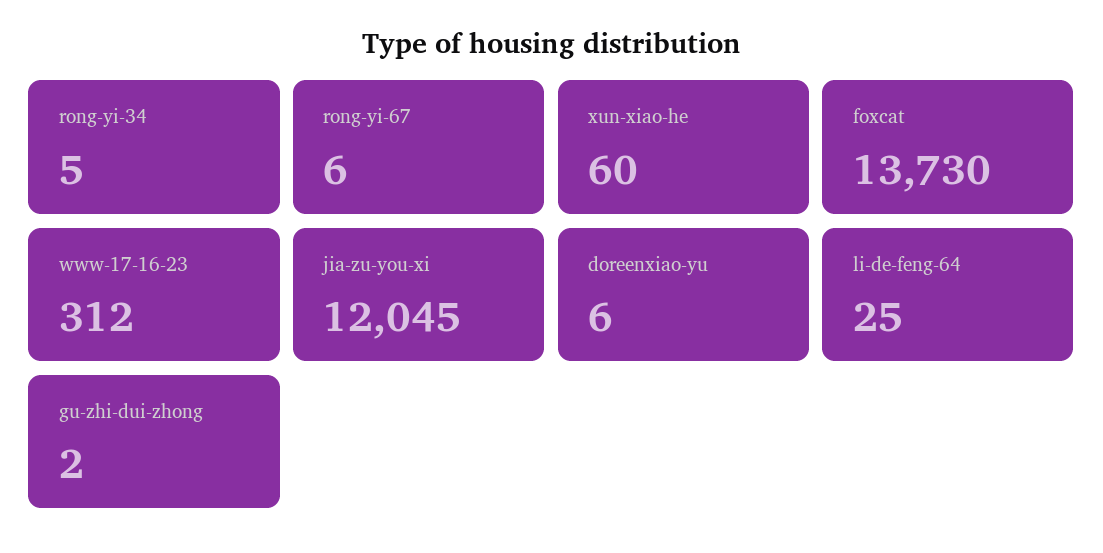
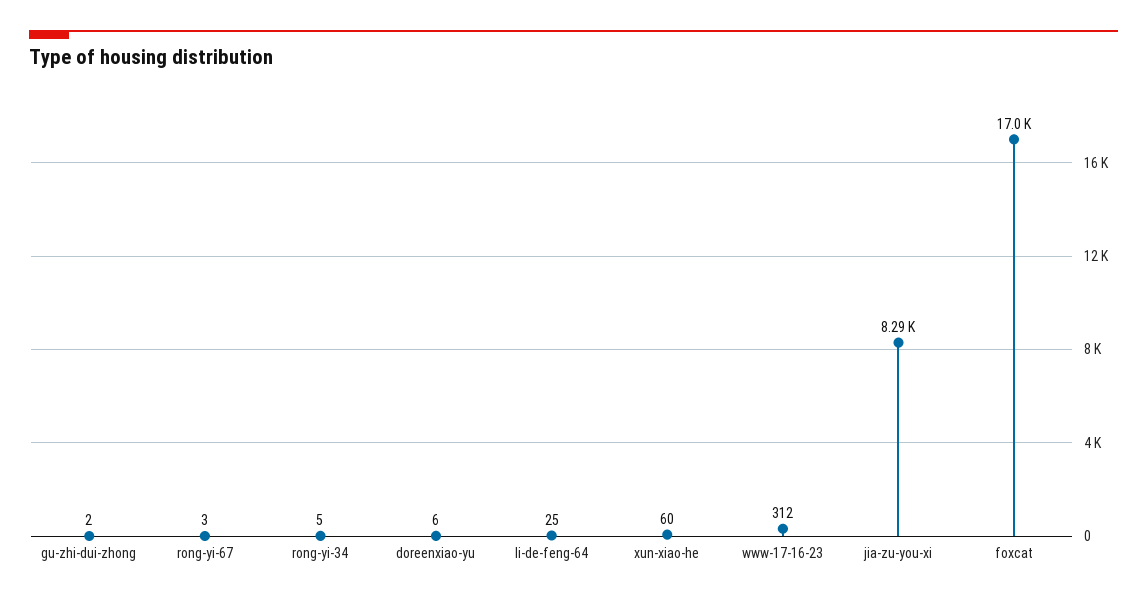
rong-yi-67: 6 -> 3
foxcat: 13730 -> 17000
jia-zu-you-xi: 12045 -> 8290

